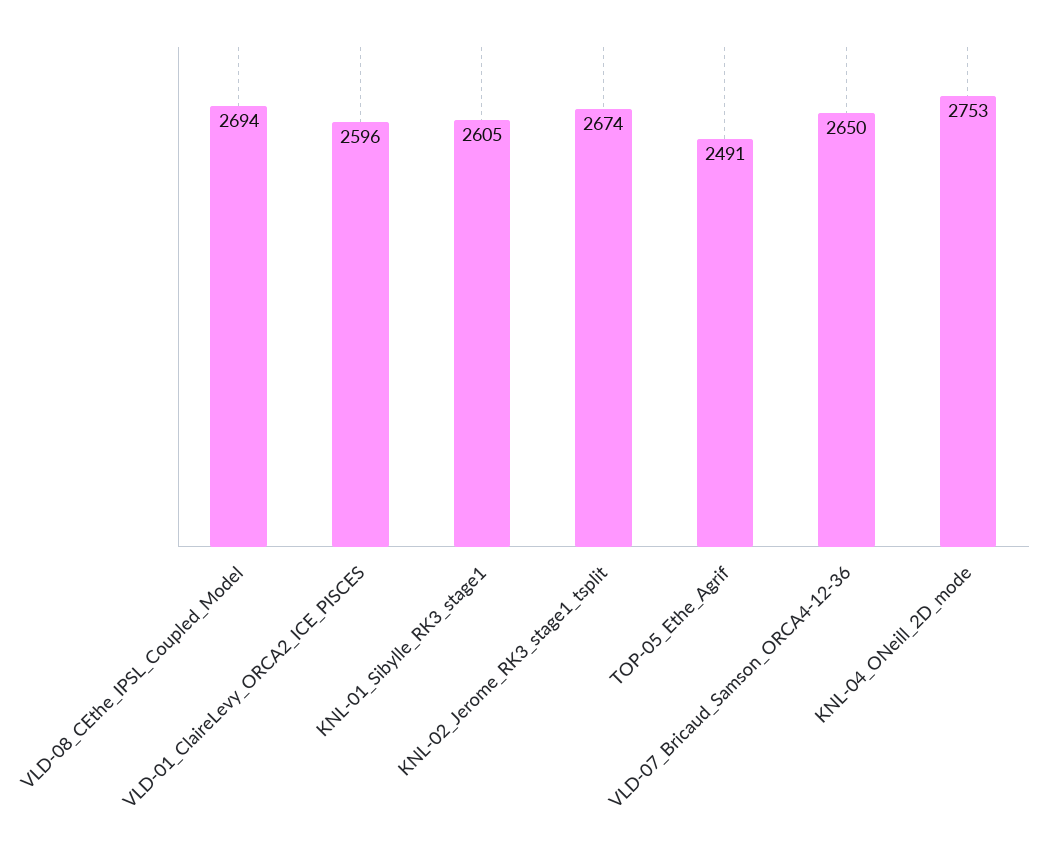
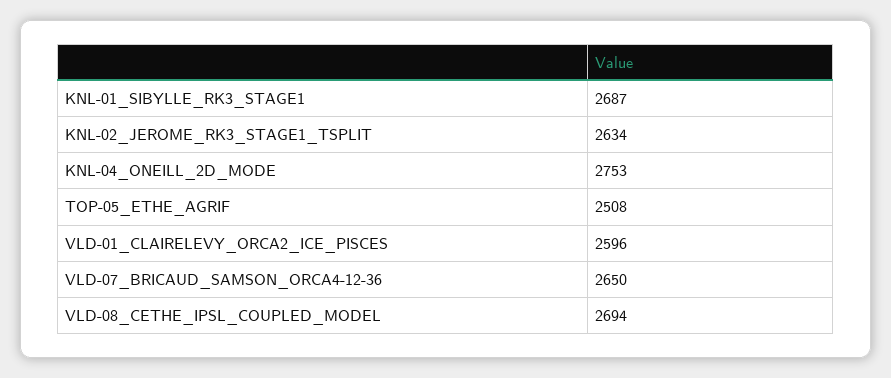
KNL-01_Sibylle_RK3_stage1: 2605 -> 2687
KNL-02_Jerome_RK3_stage1_tsplit: 2674 -> 2634
TOP-05_Ethe_Agrif: 2491 -> 2508

